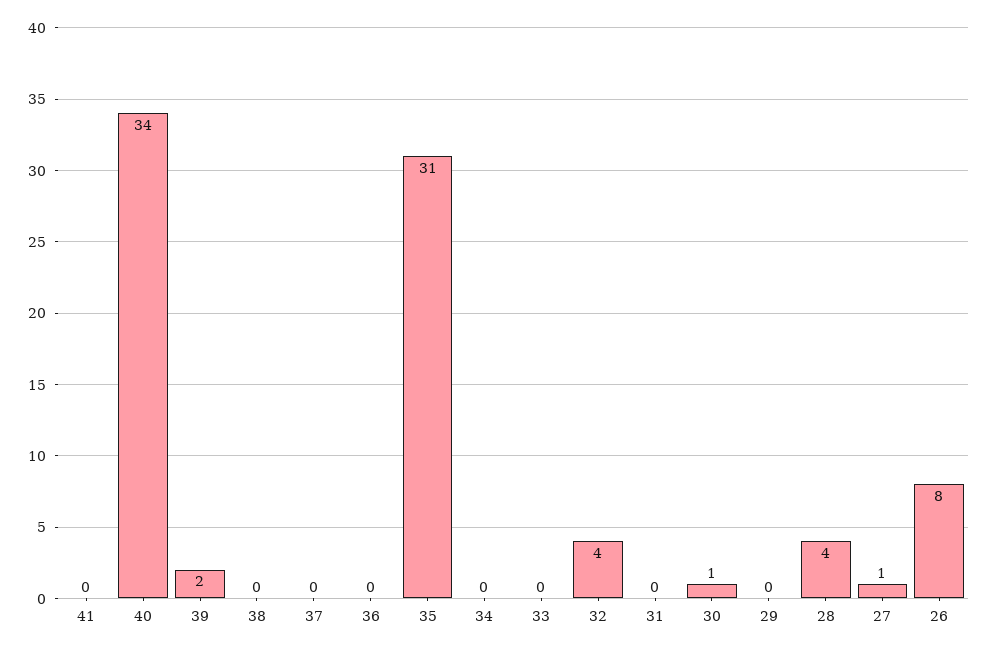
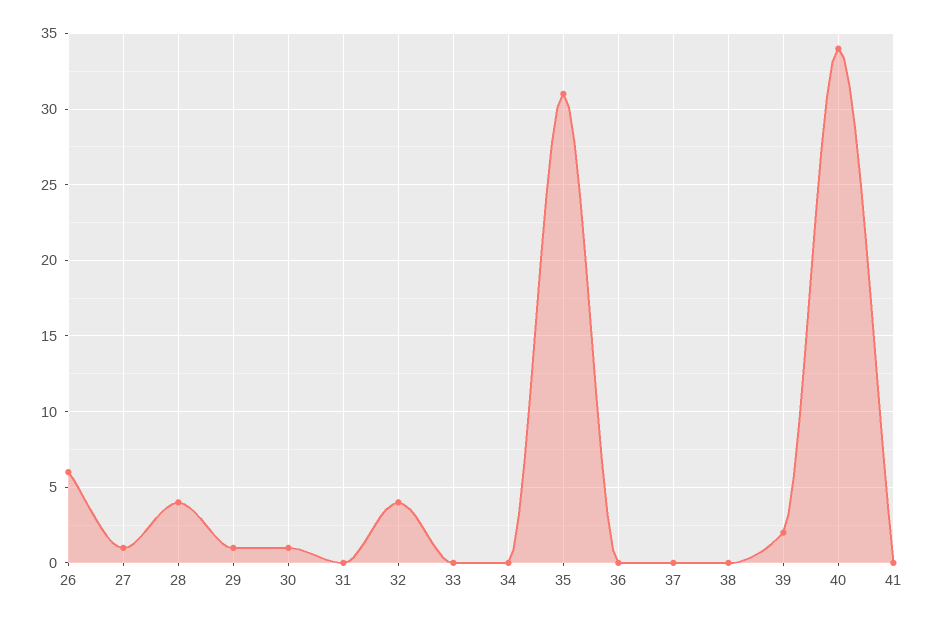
29: 0 -> 1
26: 8 -> 6

